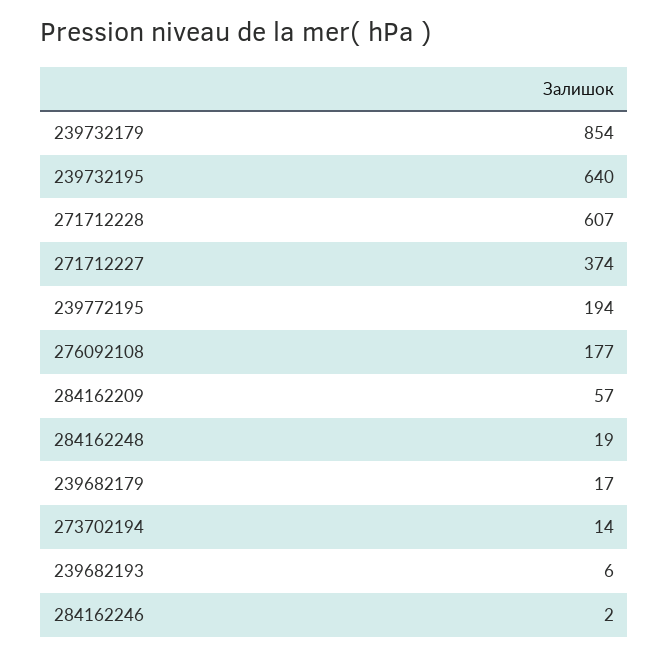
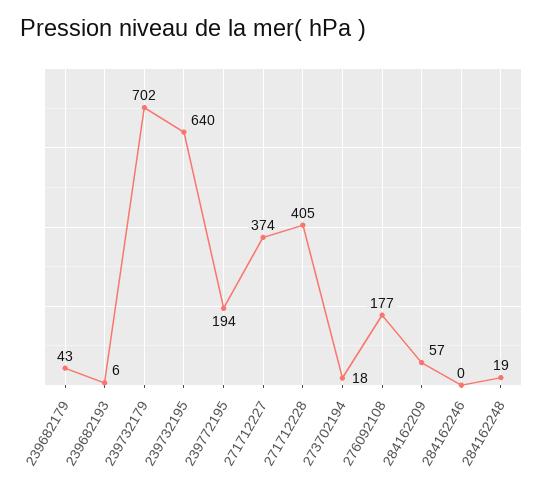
239732179: 854 -> 702
271712228: 607 -> 405
239682179: 17 -> 43
273702194: 14 -> 18
284162246: 2 -> 0

